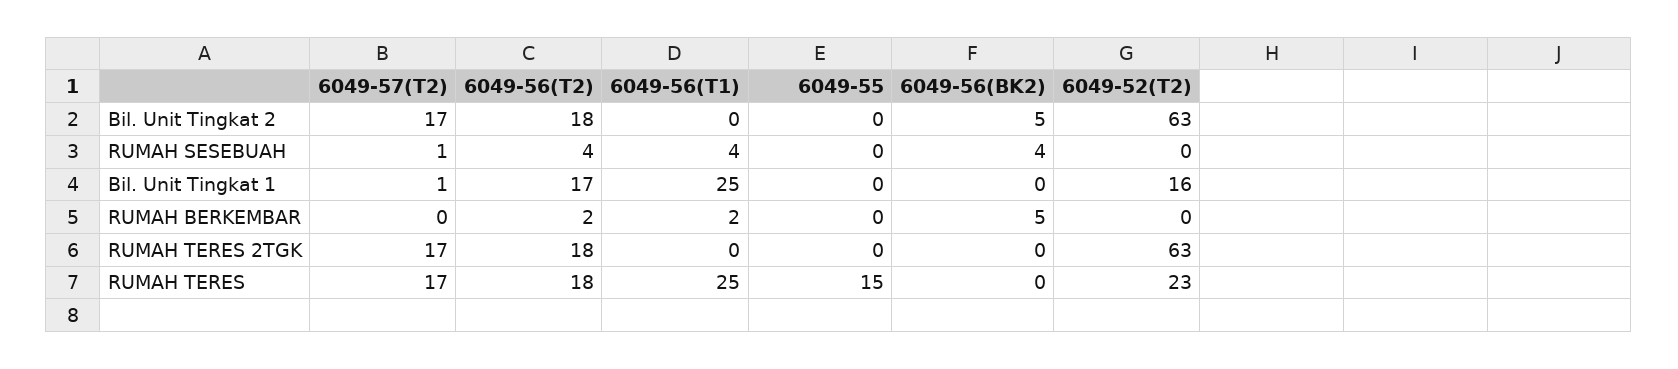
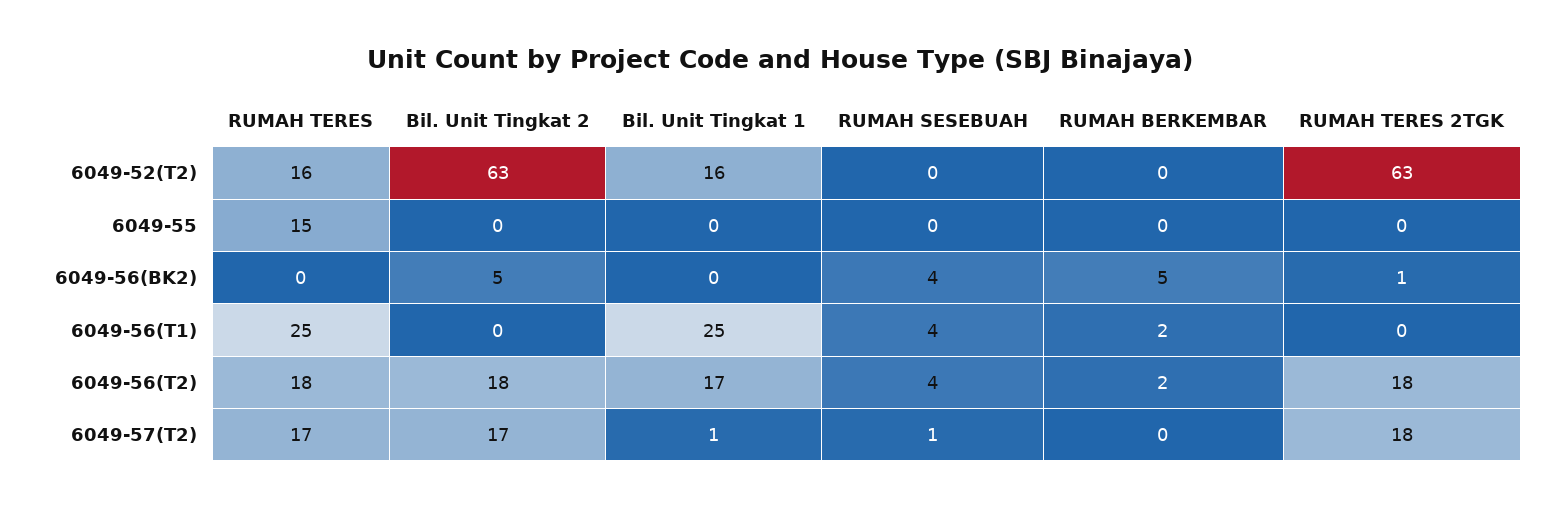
6049-57(T2), RUMAH TERES 2TGK: 17 -> 18
6049-56(BK2), RUMAH TERES 2TGK: 0 -> 1
6049-52(T2), RUMAH TERES: 23 -> 16

